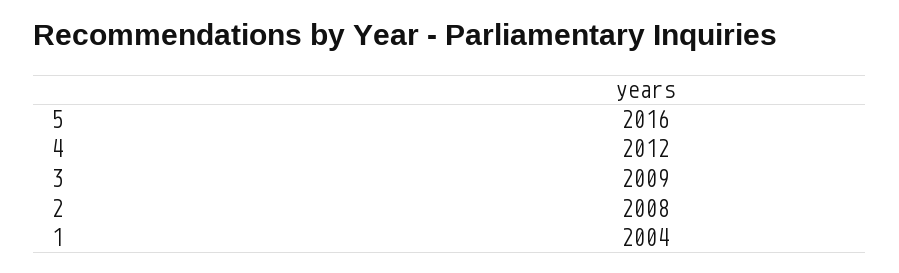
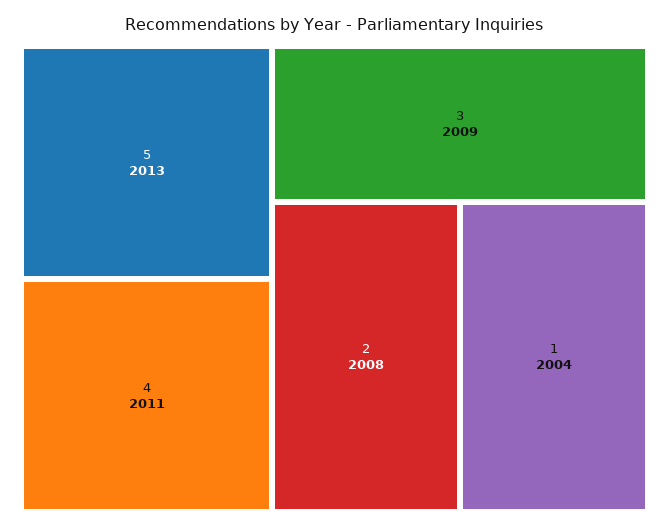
5: 2016 -> 2013
4: 2012 -> 2011

